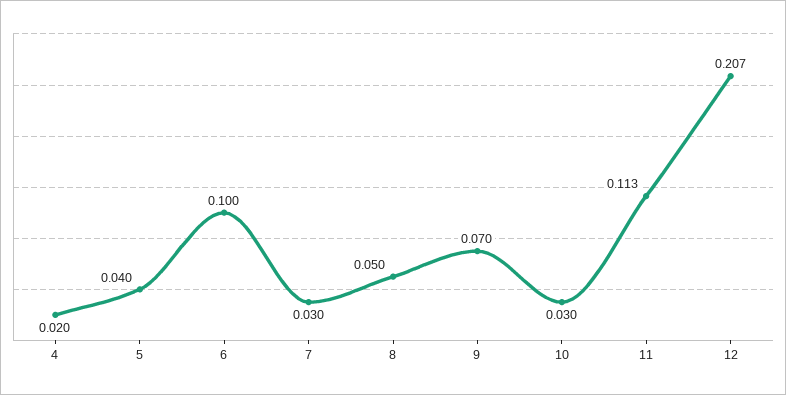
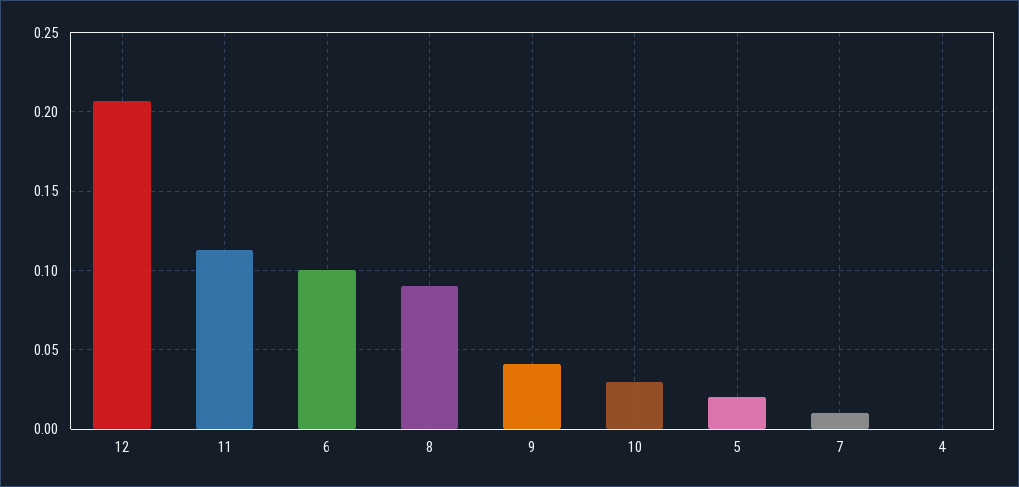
4: 0.02 -> 0
5: 0.04 -> 0.02
7: 0.03 -> 0.01
8: 0.05 -> 0.09
9: 0.07 -> 0.04

